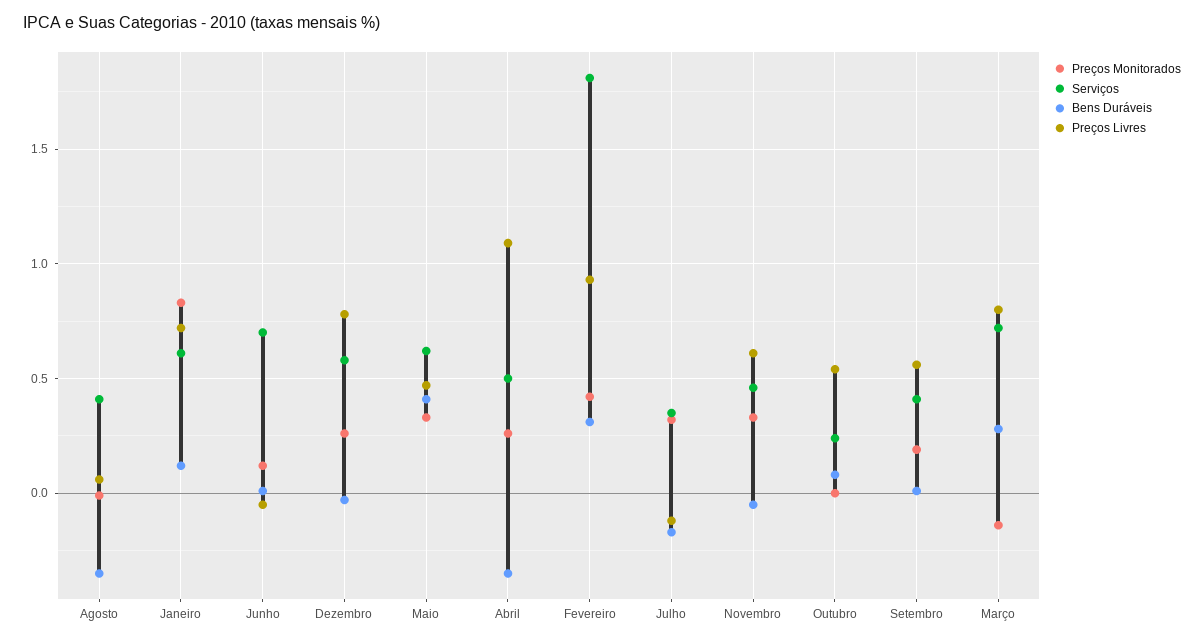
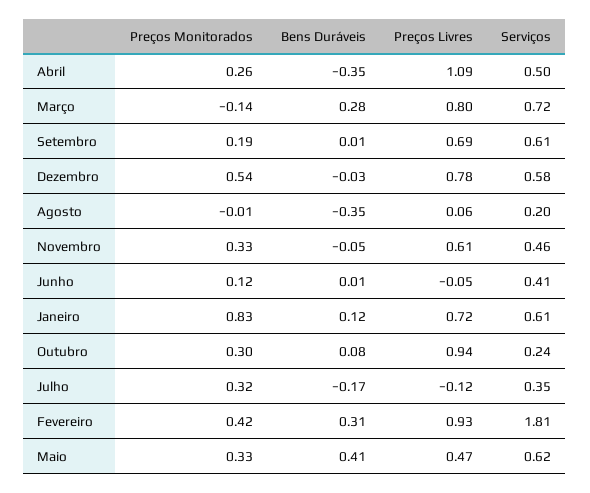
Serviços, Agosto: 0.4 -> 0.2
Serviços, Junho: 0.7 -> 0.41
Preços Monitorados, Dezembro: 0.25 -> 0.54
Preços Monitorados, Outubro: 0 -> 0.3
Preços Livres, Outubro: 0.55 -> 0.94
Serviços, Setembro: 0.4 -> 0.61
Preços Livres, Setembro: 0.55 -> 0.69

